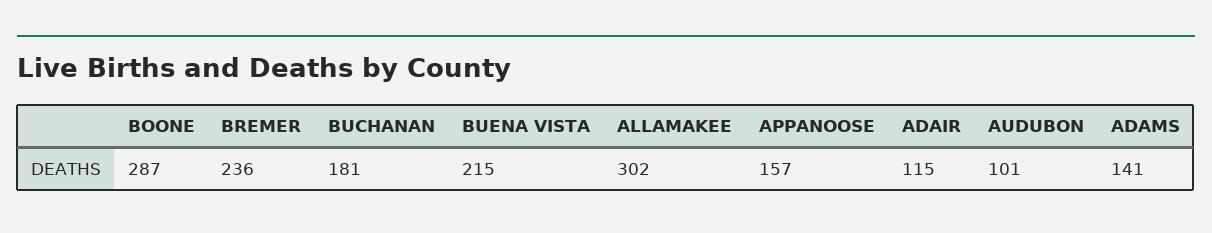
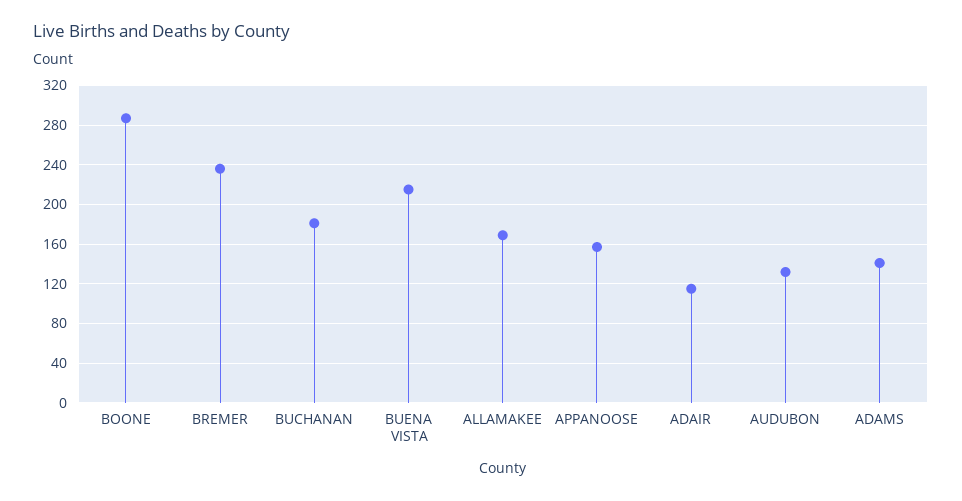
ALLAMAKEE: 302 -> 170
AUDUBON: 101 -> 130

